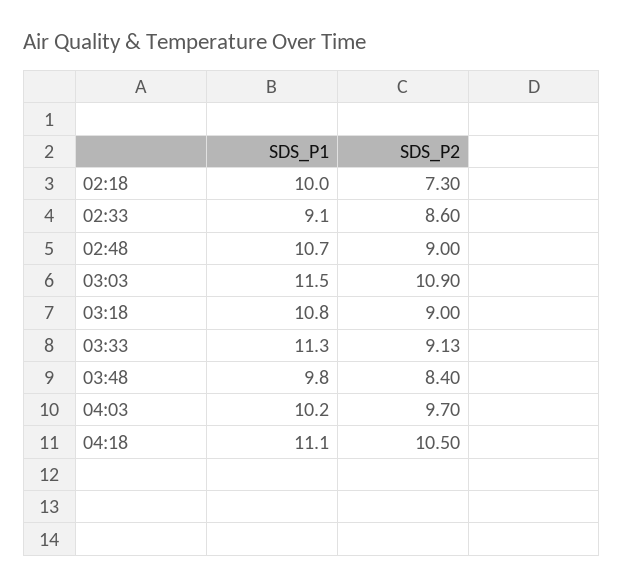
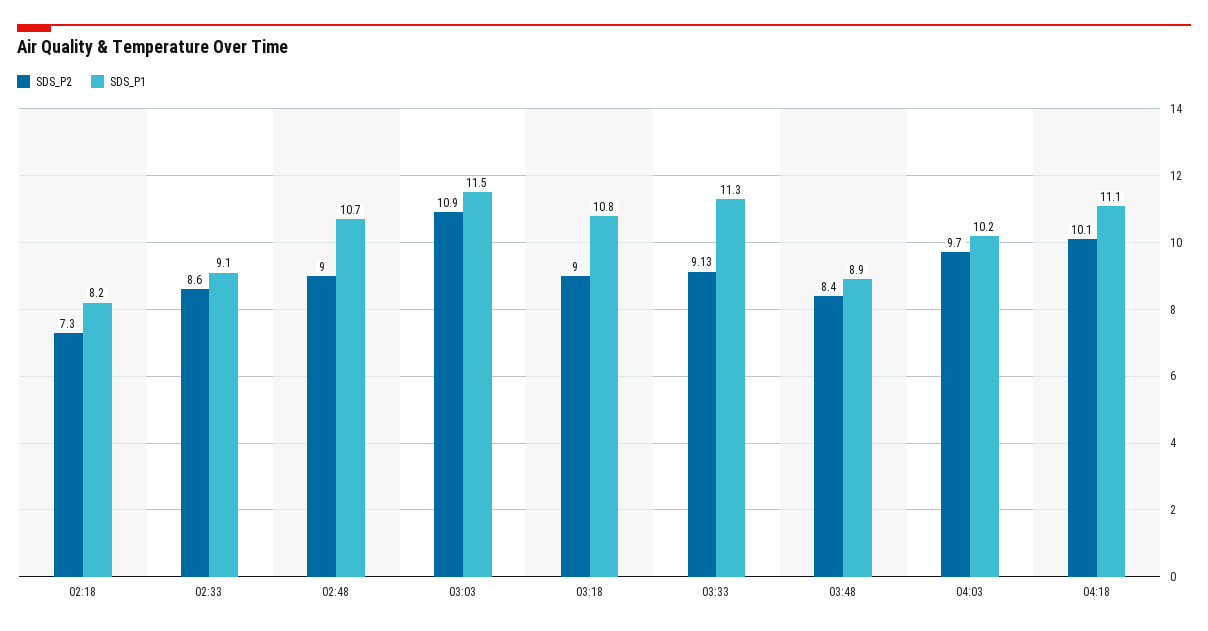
SDS_P1, 02:18: 10 -> 8.2
SDS_P1, 03:48: 9.8 -> 8.9
SDS_P2, 04:18: 10.5 -> 10.1

